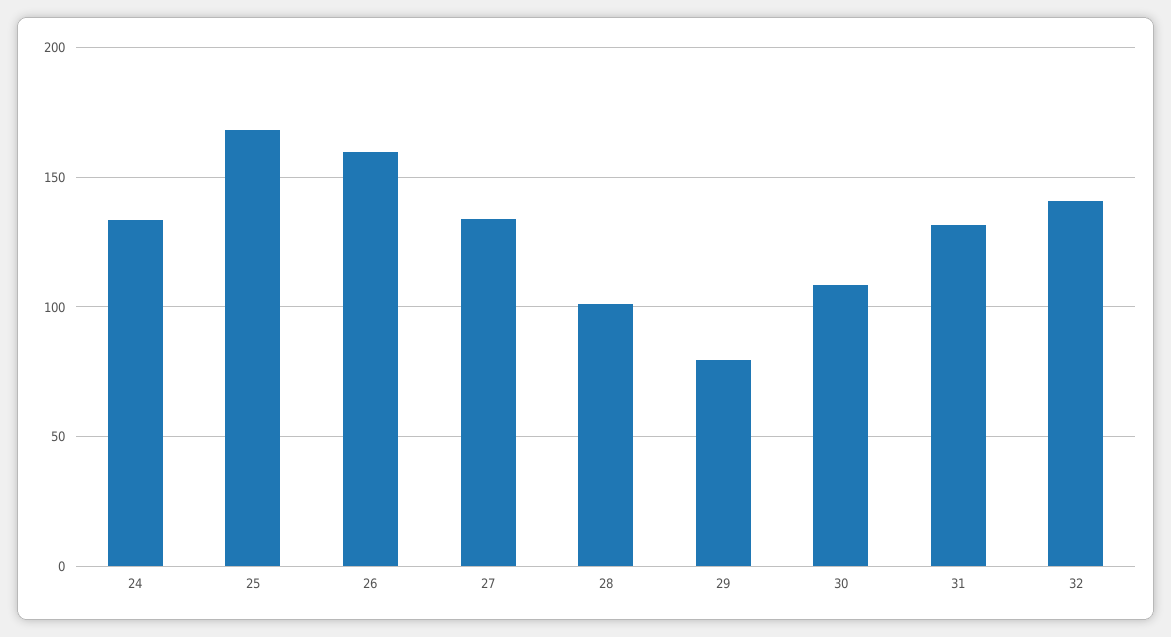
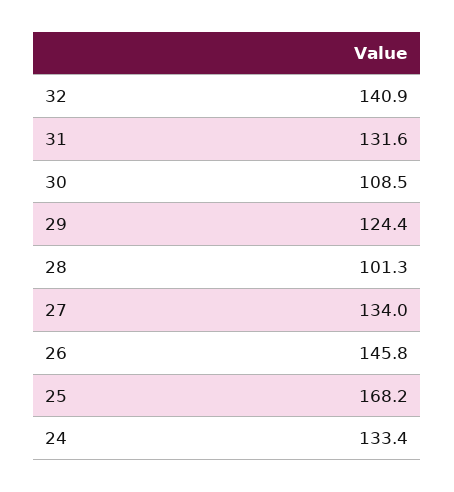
26: 160 -> 145.8
29: 80 -> 124.4

